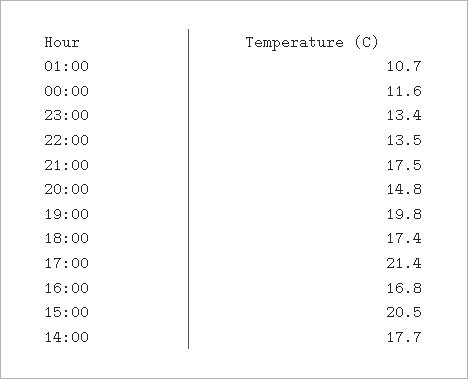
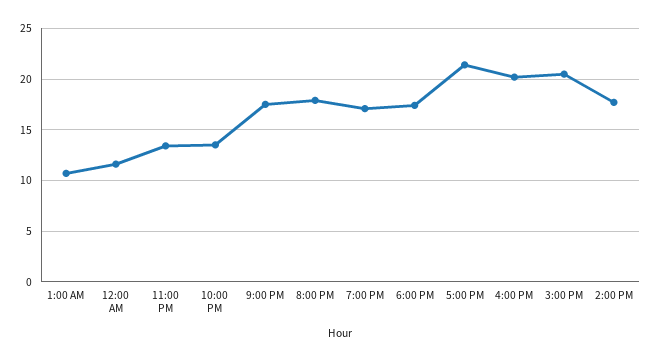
20:00: 14.8 -> 18
19:00: 19.8 -> 17
16:00: 16.8 -> 20

